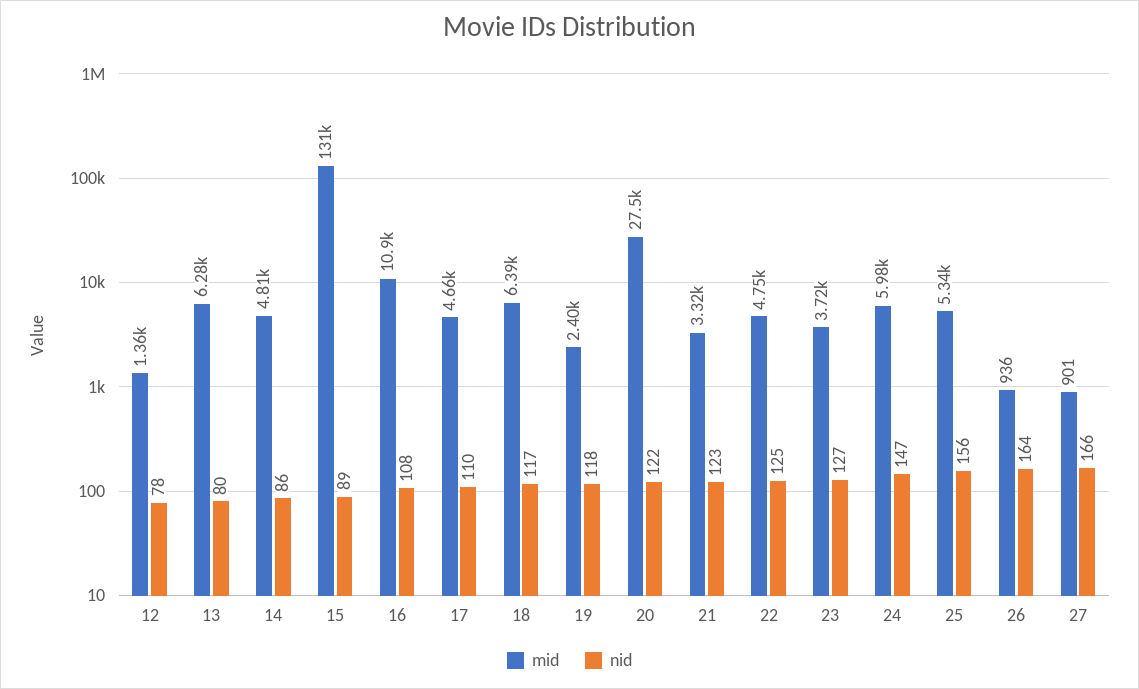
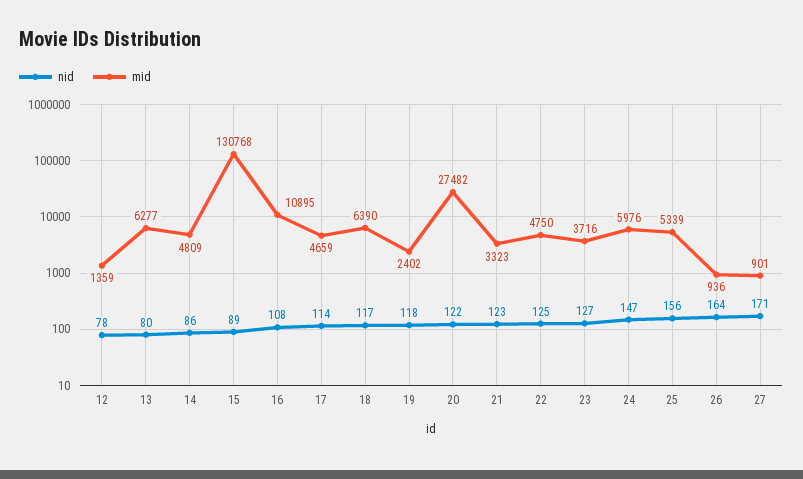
nid, 17: 110 -> 114
nid, 27: 166 -> 171

